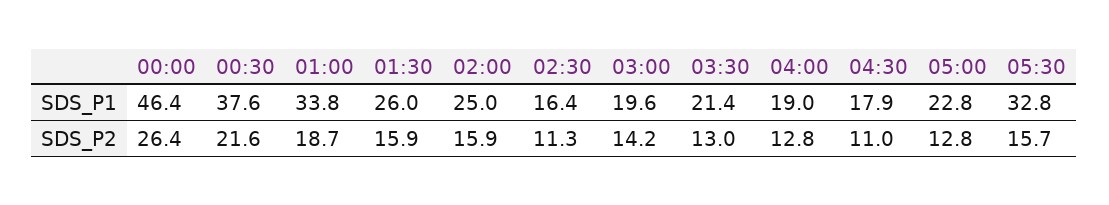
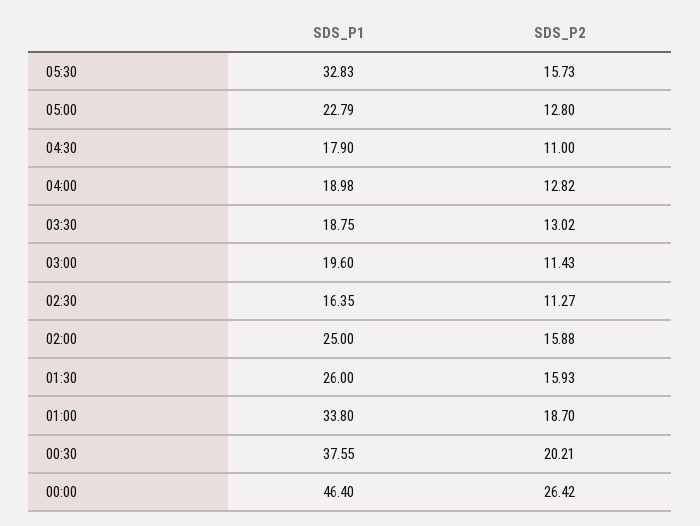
03:30, SDS_P1: 21.4 -> 18.75
00:30, SDS_P2: 21.6 -> 20.21
03:00, SDS_P2: 14.2 -> 11.43

